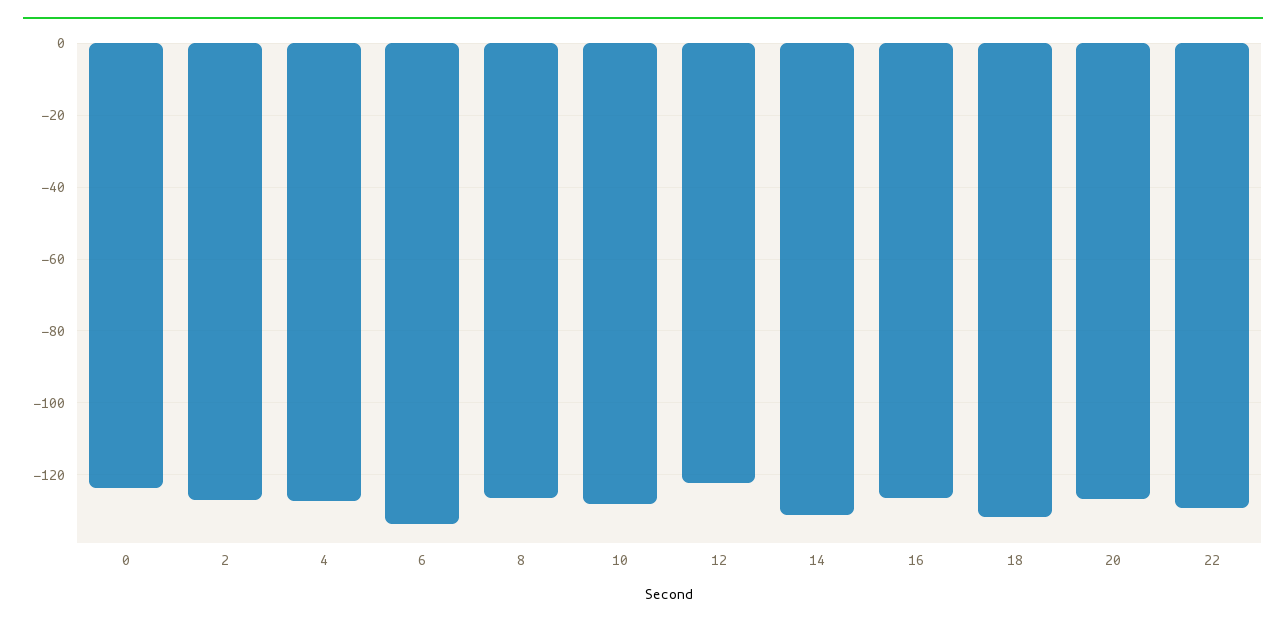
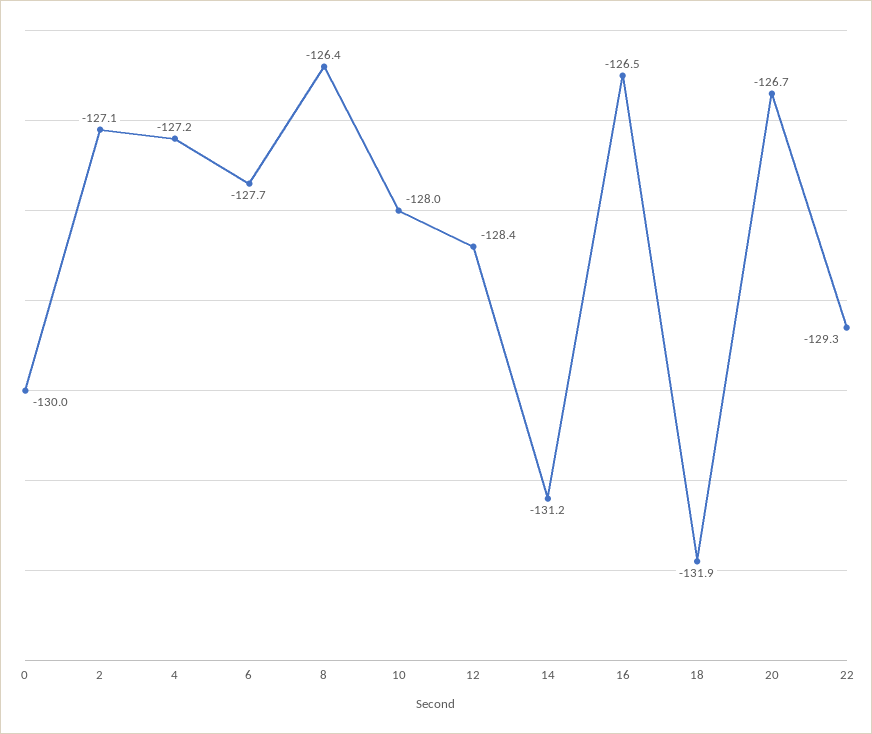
0: -124 -> -130
6: -134 -> -127.7
12: -122 -> -128.4

